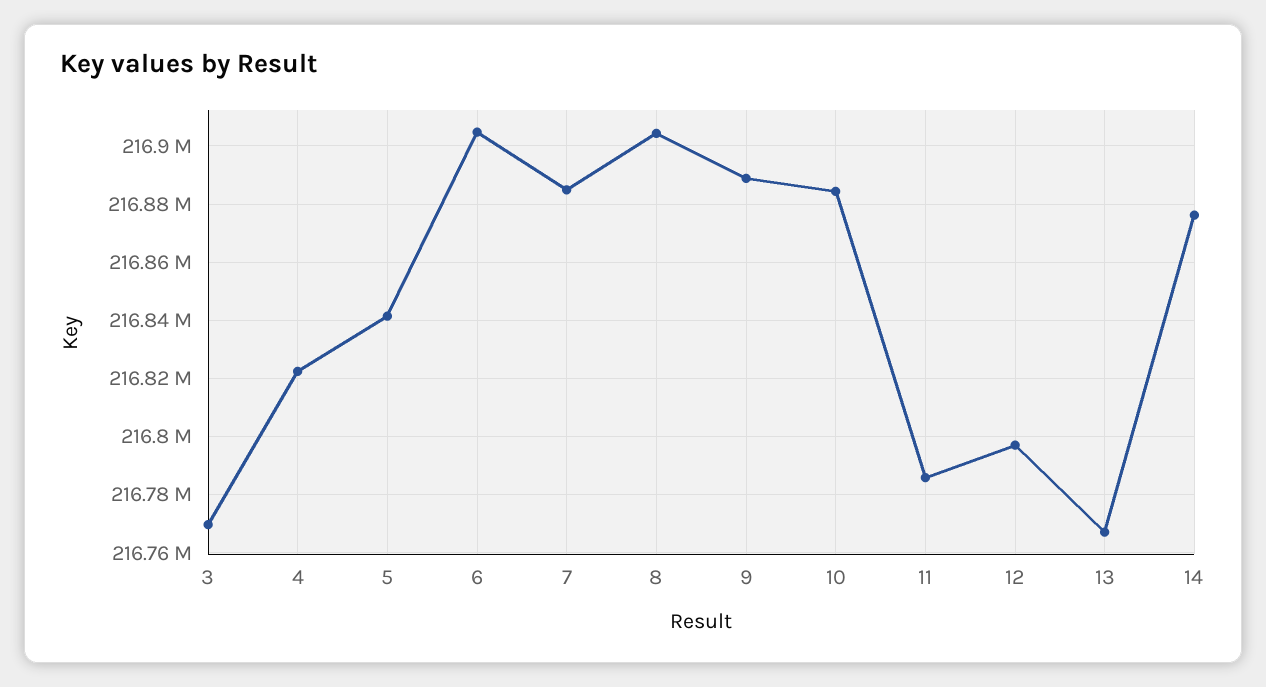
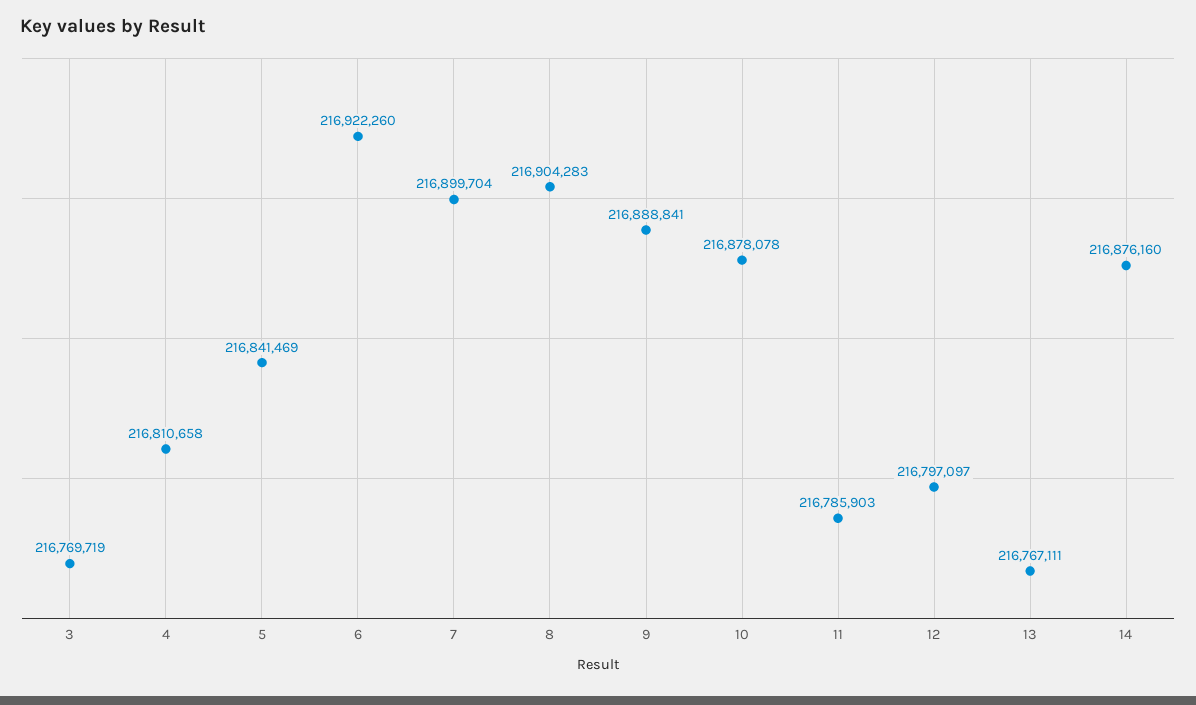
4: 216822500 -> 216810658
6: 216905000 -> 216922260
7: 216885000 -> 216899704
10: 216885000 -> 216878078

